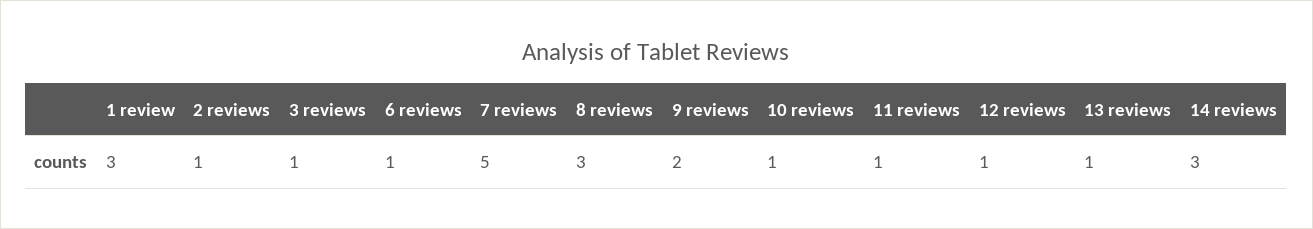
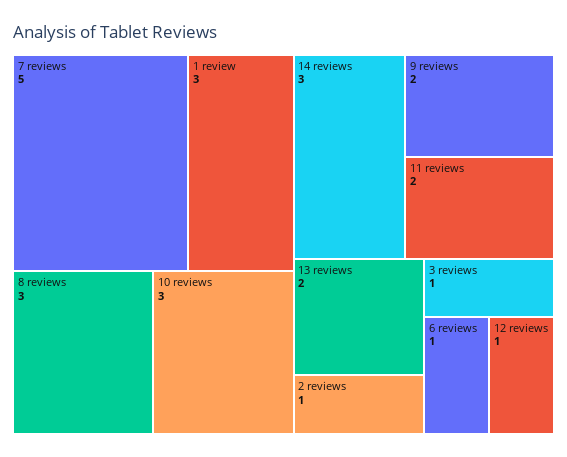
10 reviews: 1 -> 3
11 reviews: 1 -> 2
13 reviews: 1 -> 2

